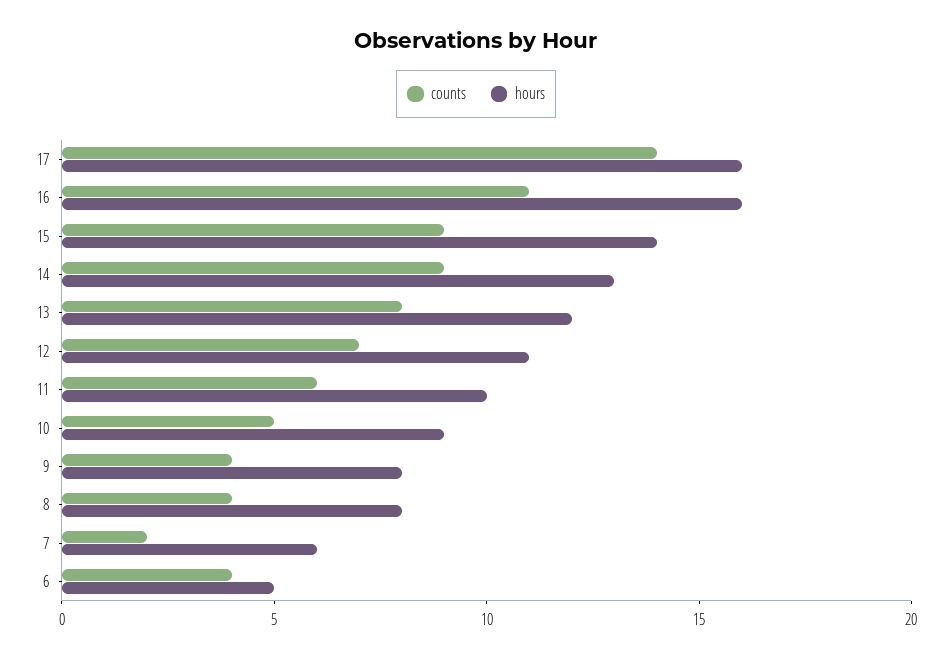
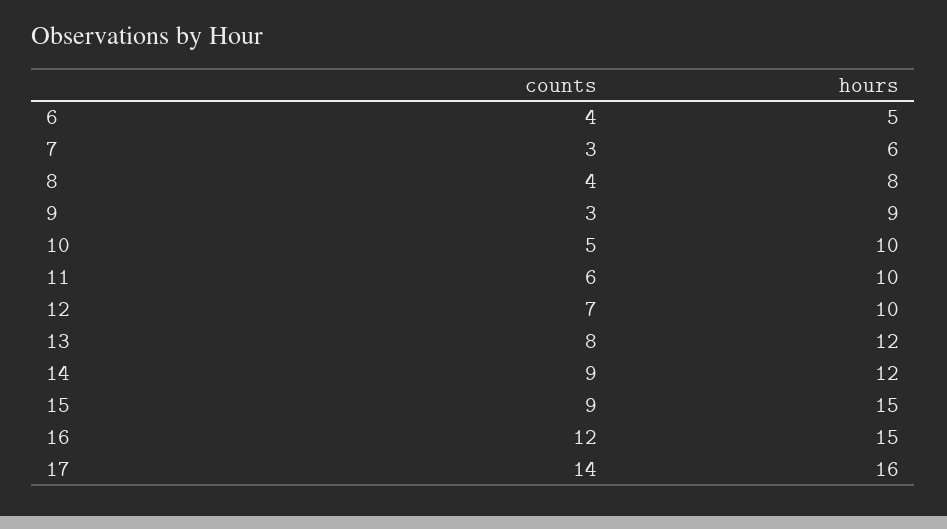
counts, 16: 11 -> 12
hours, 16: 16 -> 15
hours, 15: 14 -> 15
hours, 14: 13 -> 12
hours, 12: 11 -> 10
hours, 10: 9 -> 10
counts, 9: 4 -> 3
hours, 9: 8 -> 9
counts, 7: 2 -> 3

